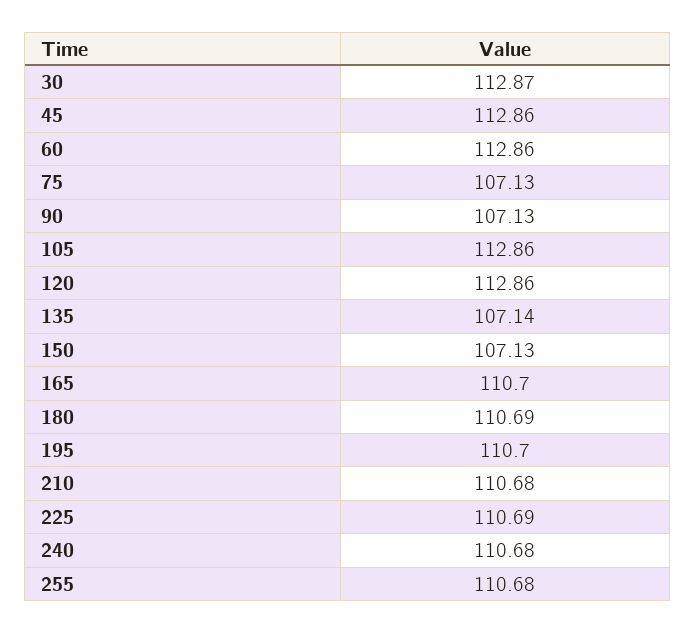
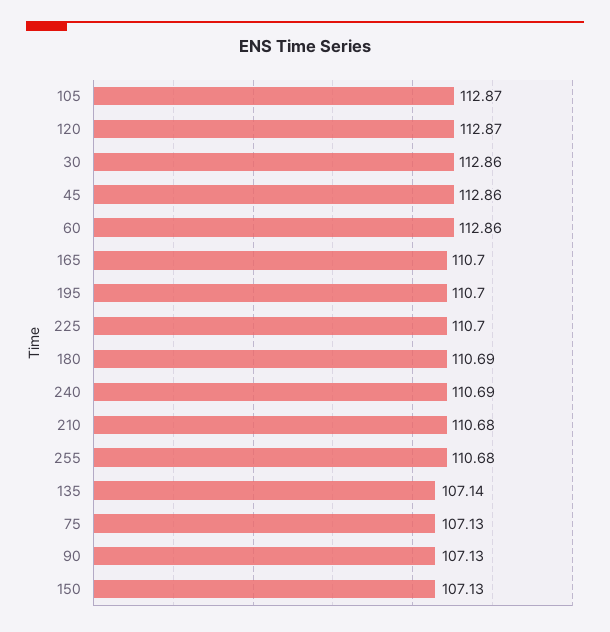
30: 112.87 -> 112.86
105: 112.86 -> 112.87
120: 112.86 -> 112.87
225: 110.69 -> 110.7
240: 110.68 -> 110.69

